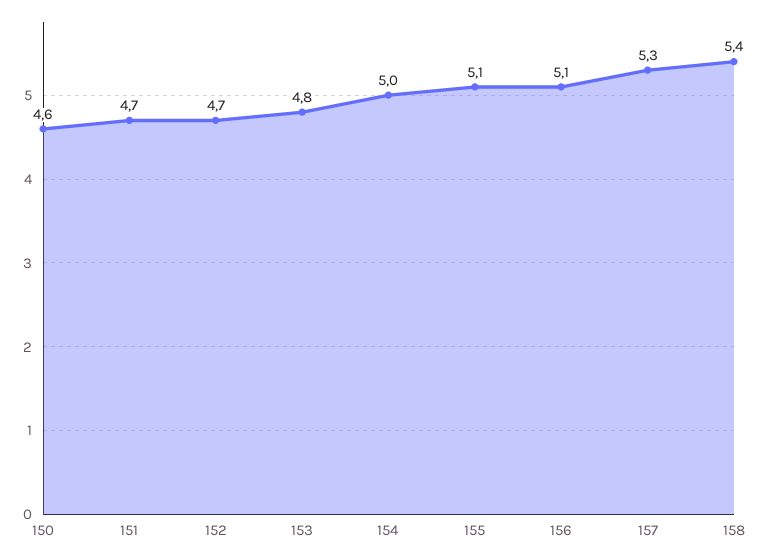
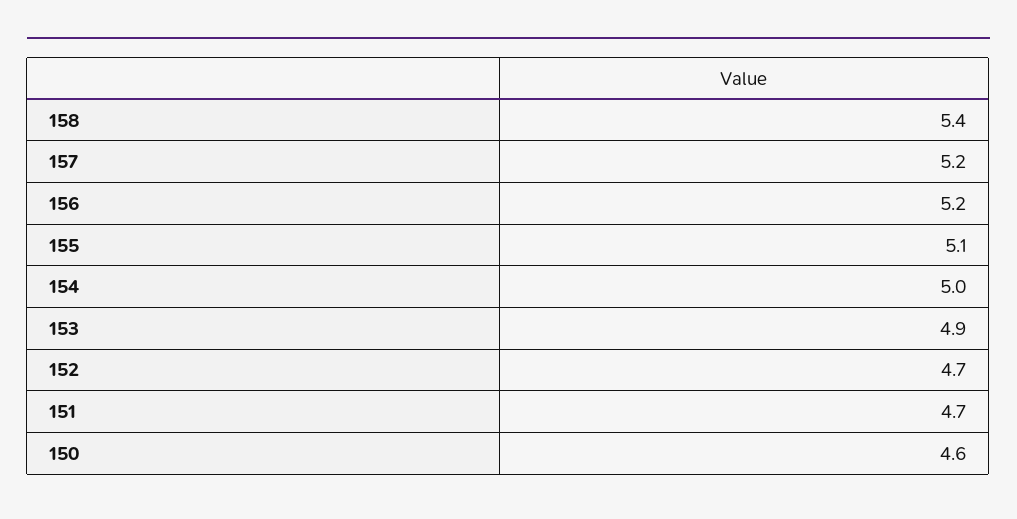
153: 4.8 -> 4.9
156: 5.1 -> 5.2
157: 5.3 -> 5.2

